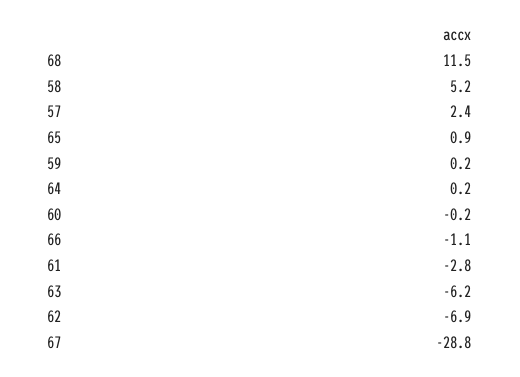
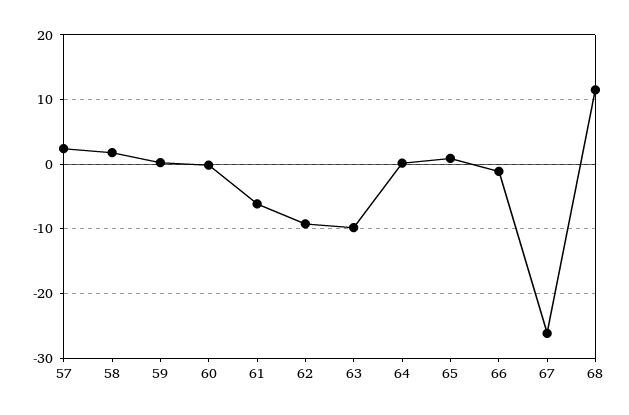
58: 5.2 -> 2
61: -2.8 -> -6
63: -6.2 -> -10
62: -6.9 -> -9
67: -28.8 -> -26

